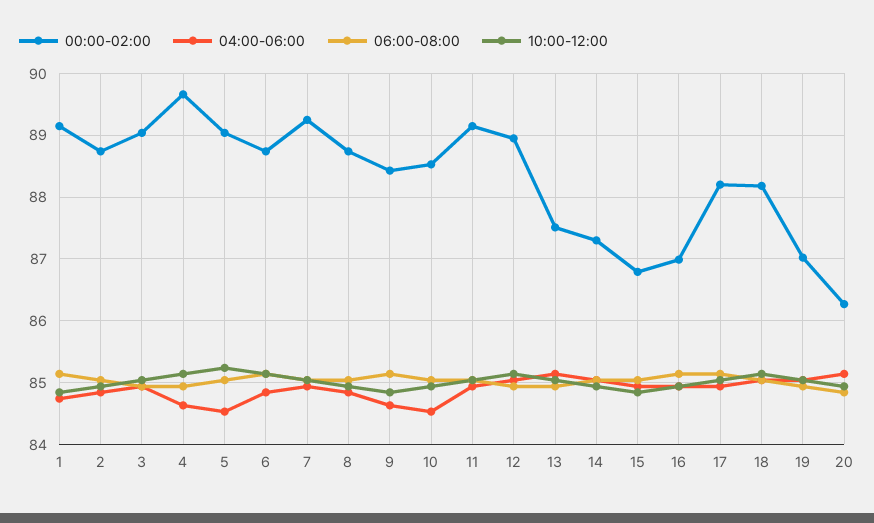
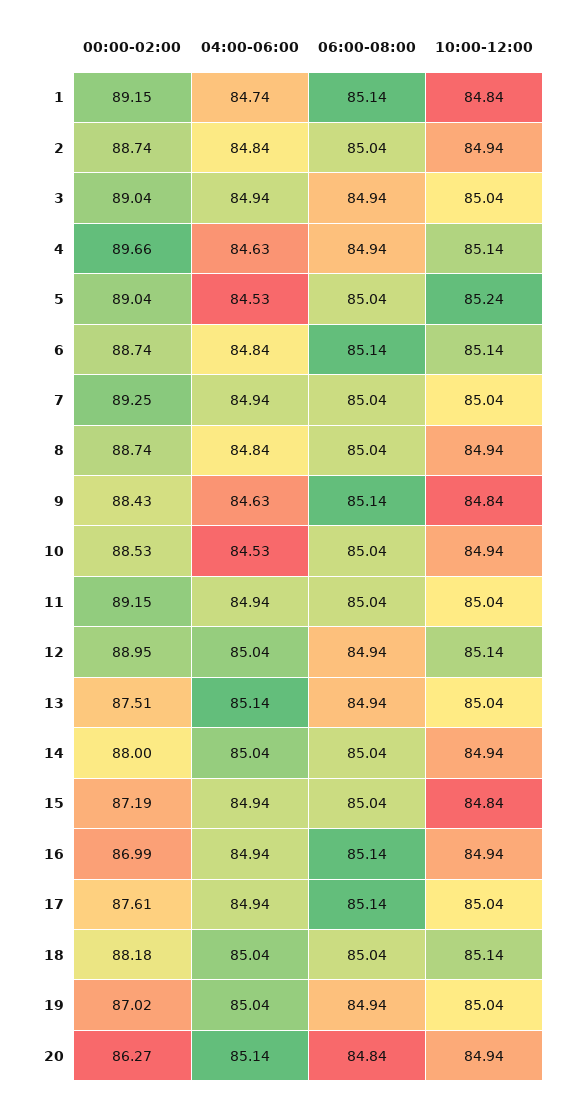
00:00-02:00, 14: 87.3 -> 88
00:00-02:00, 15: 86.8 -> 87.19
00:00-02:00, 17: 88.2 -> 87.61

